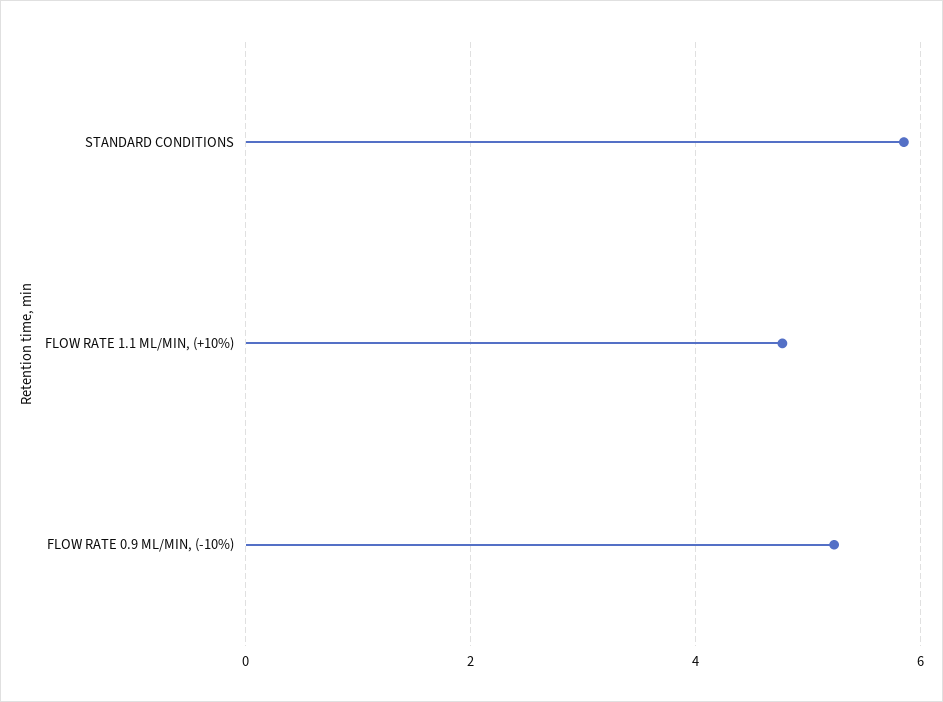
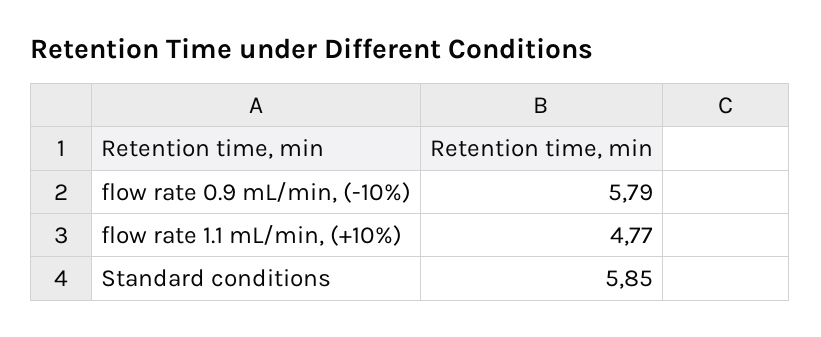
FLOW RATE 0.9 ML/MIN, (-10%): 5.2 -> 5.79

